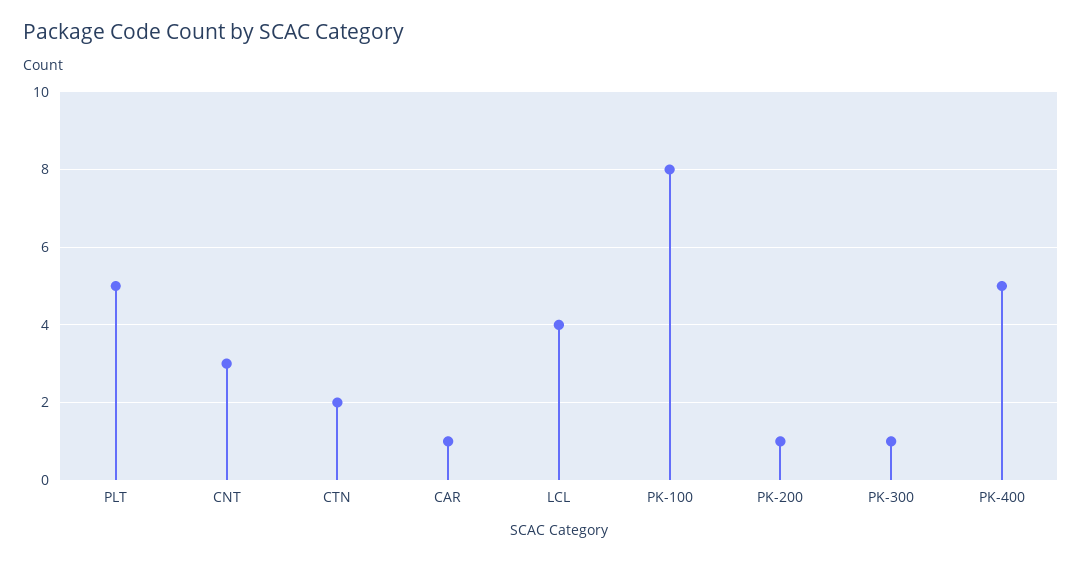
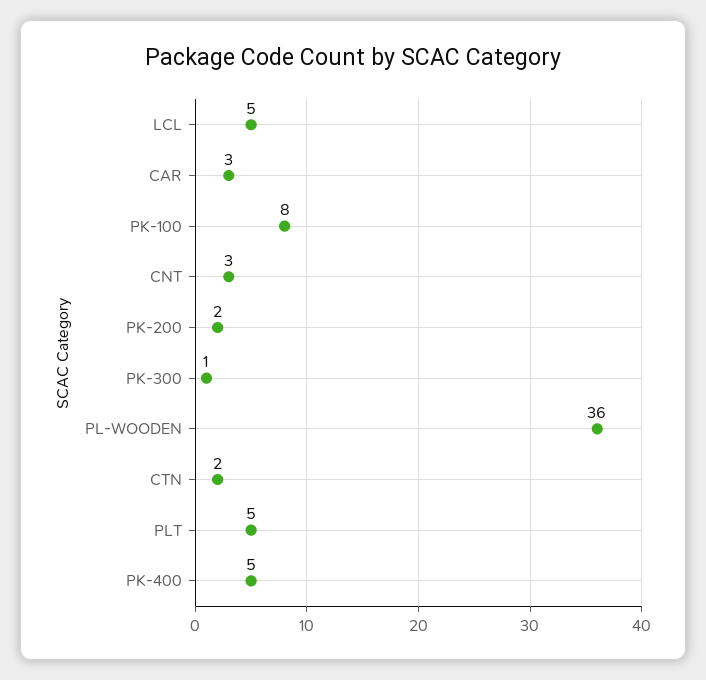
CAR: 1 -> 3
LCL: 4 -> 5
PK-200: 1 -> 2
PL-WOODEN: none -> 36

